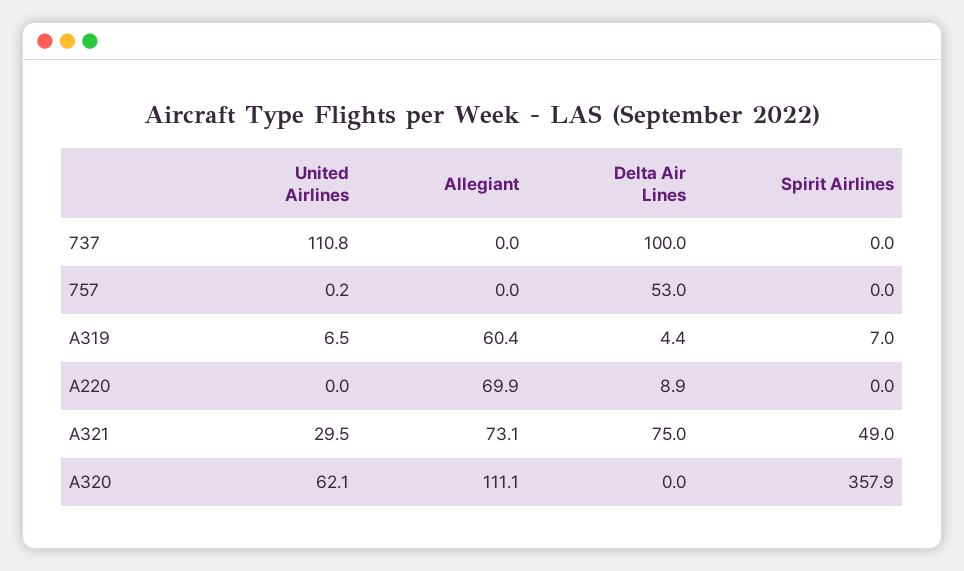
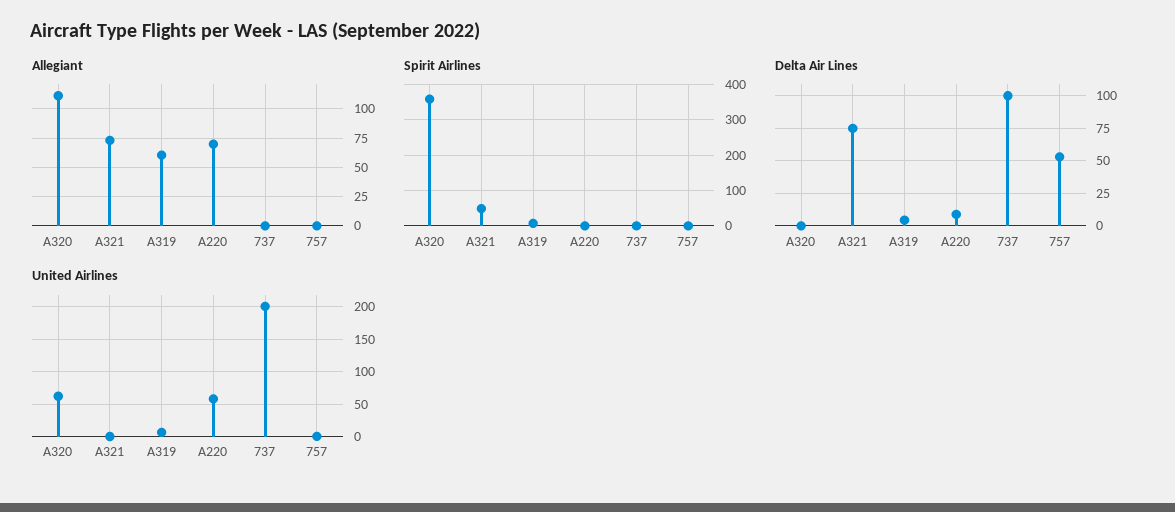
United Airlines, 737: 110.8 -> 200
United Airlines, A220: 0 -> 60
United Airlines, A321: 29.5 -> 0

